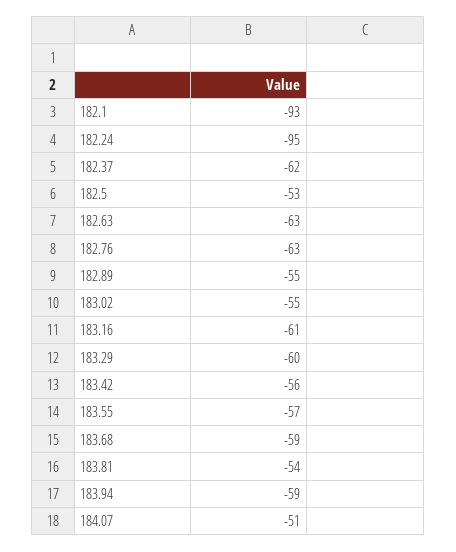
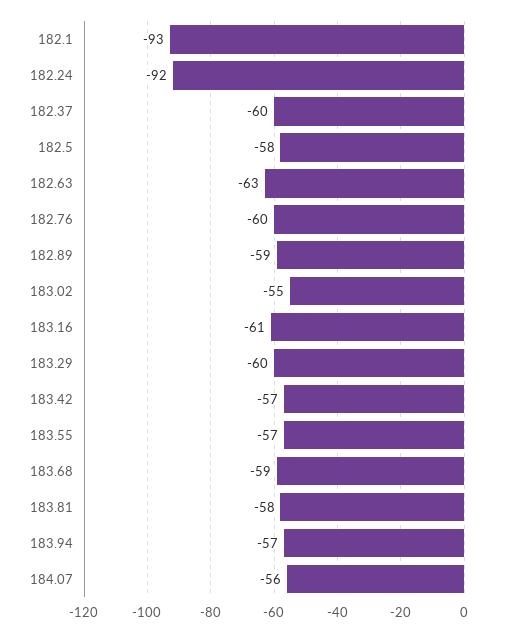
182.24: -95 -> -92
182.37: -62 -> -60
182.5: -53 -> -58
182.76: -63 -> -60
182.89: -55 -> -59
183.42: -56 -> -57
183.81: -54 -> -58
183.94: -59 -> -57
184.07: -51 -> -56

